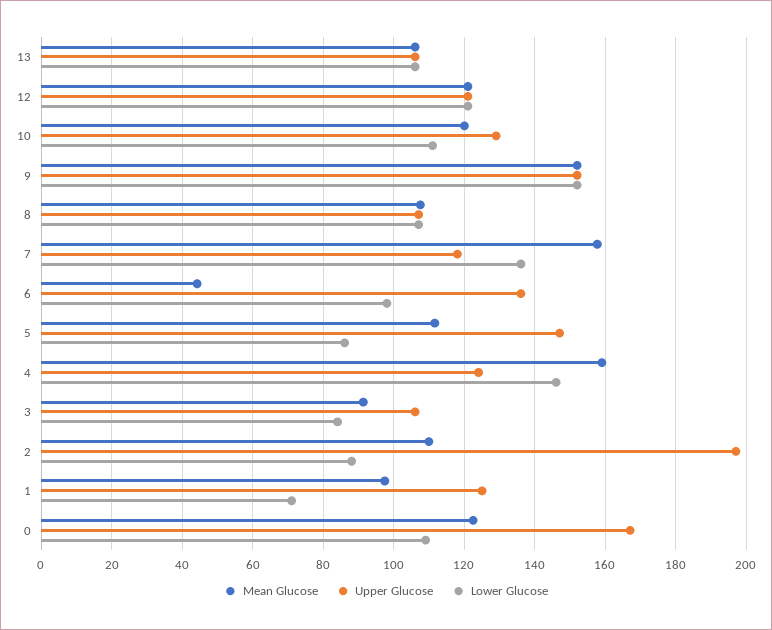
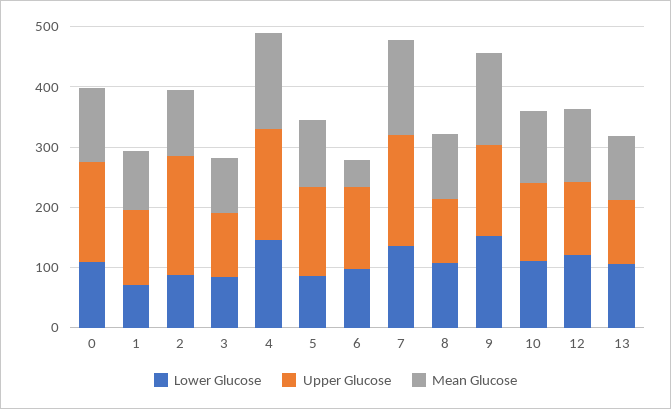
Upper Glucose, 7: 118 -> 180
Upper Glucose, 4: 124 -> 180

